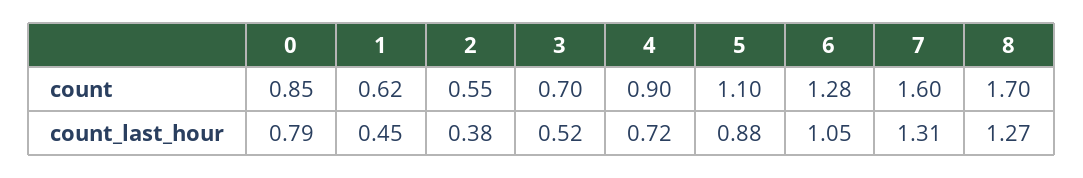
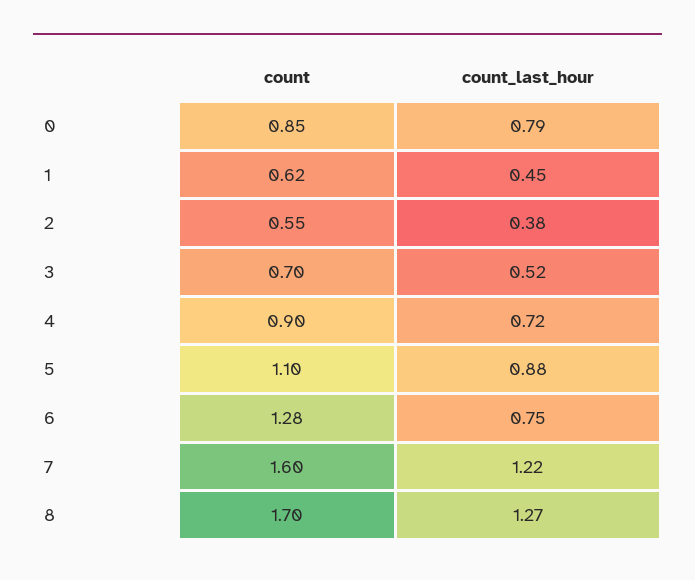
6, count_last_hour: 1.05 -> 0.75
7, count_last_hour: 1.31 -> 1.22

